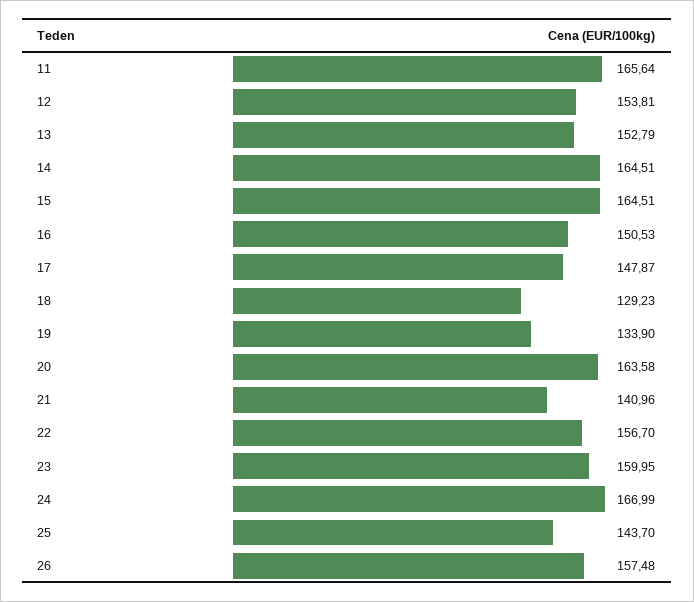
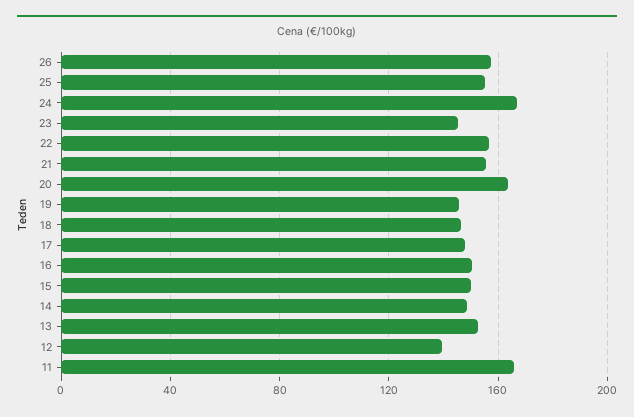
12: 153.81 -> 140
14: 164.51 -> 150
15: 164.51 -> 150
18: 129.23 -> 145
19: 133.9 -> 145
21: 140.96 -> 155
23: 159.95 -> 145
25: 143.7 -> 155

